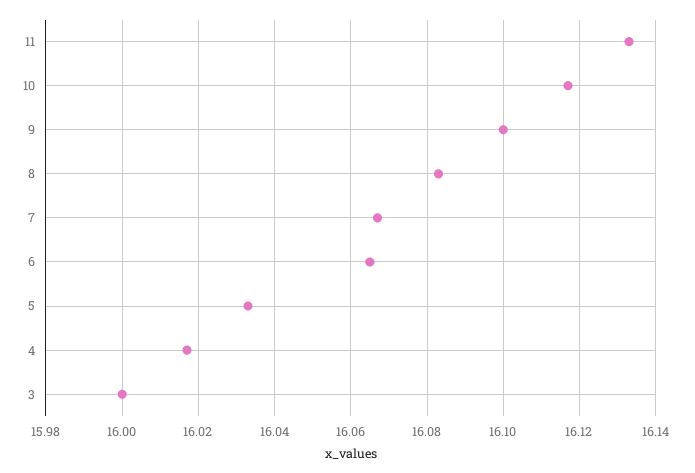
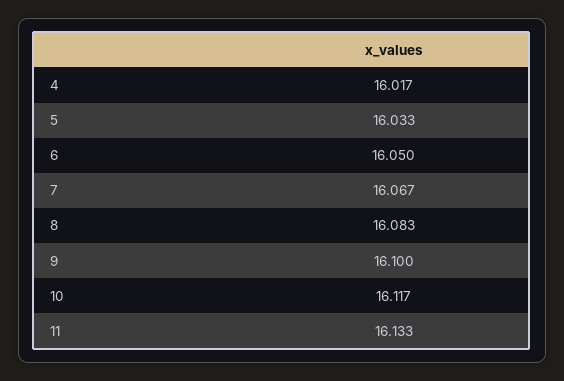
6: 16.065 -> 16.05
3: 16 -> none

